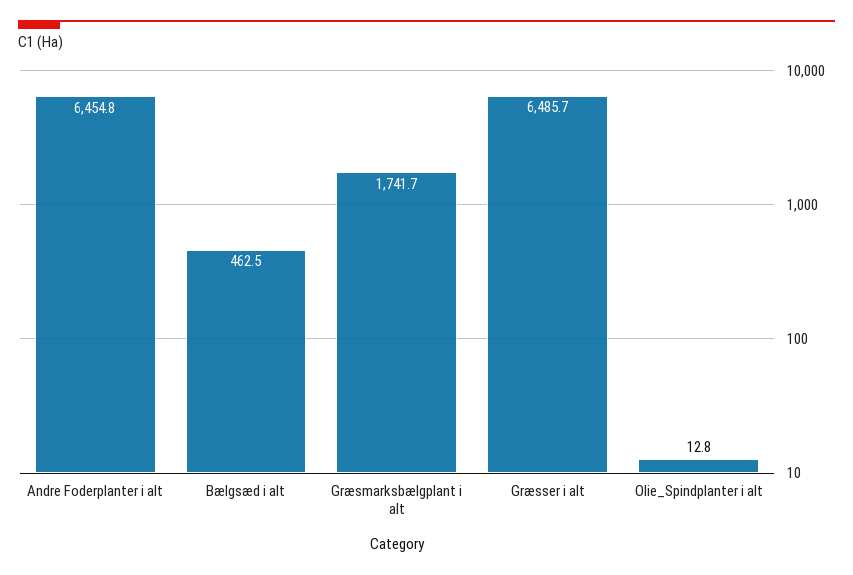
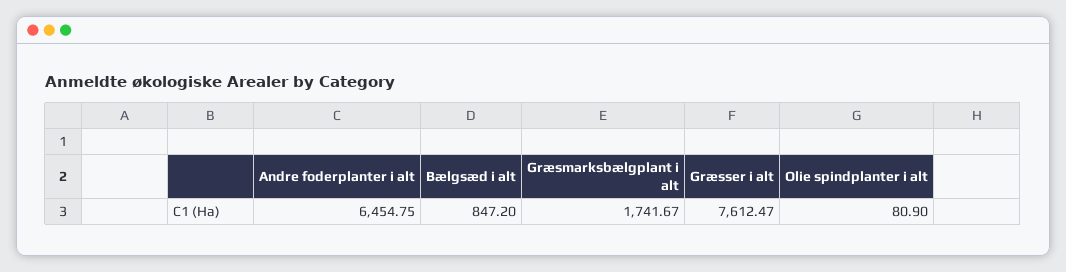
Bælgsæd i alt: 462.5 -> 847.2
Græsser i alt: 6485.7 -> 7612.47
Olie_Spindplanter i alt: 12.8 -> 80.9

